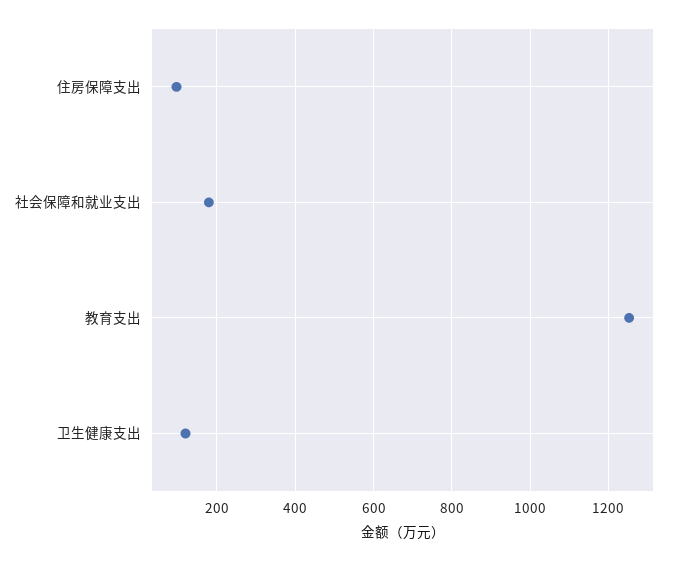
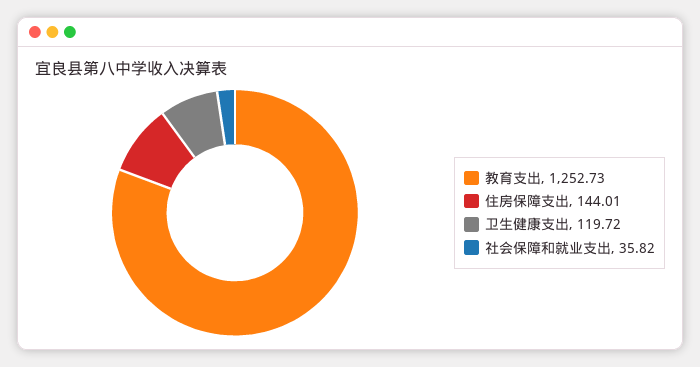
住房保障支出: 100 -> 144.01
社会保障和就业支出: 180 -> 35.82

